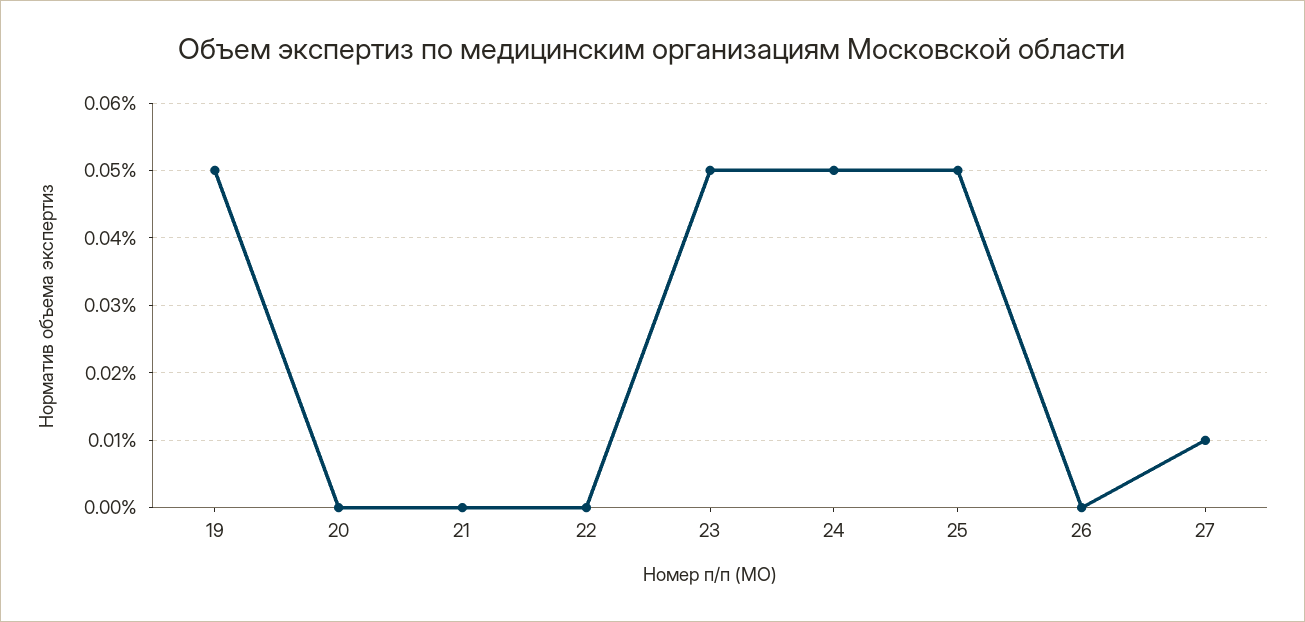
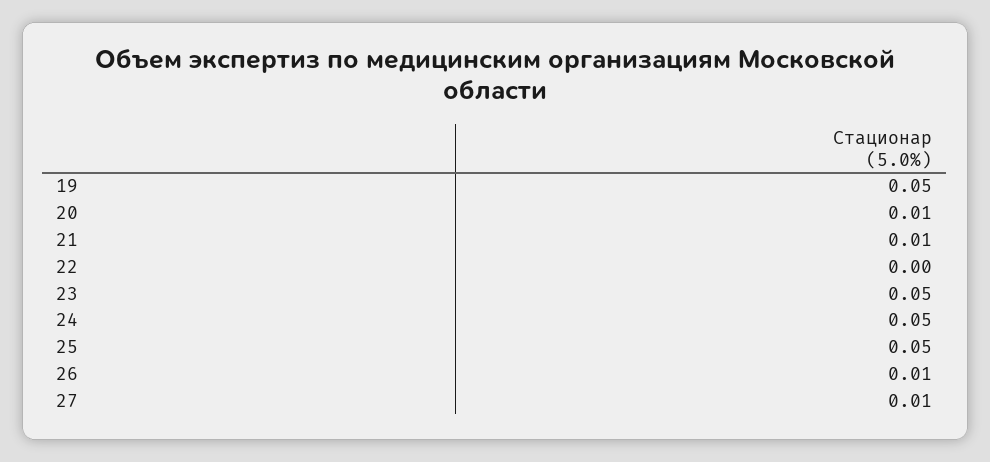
20: 0 -> 0.01
21: 0 -> 0.01
26: 0 -> 0.01

